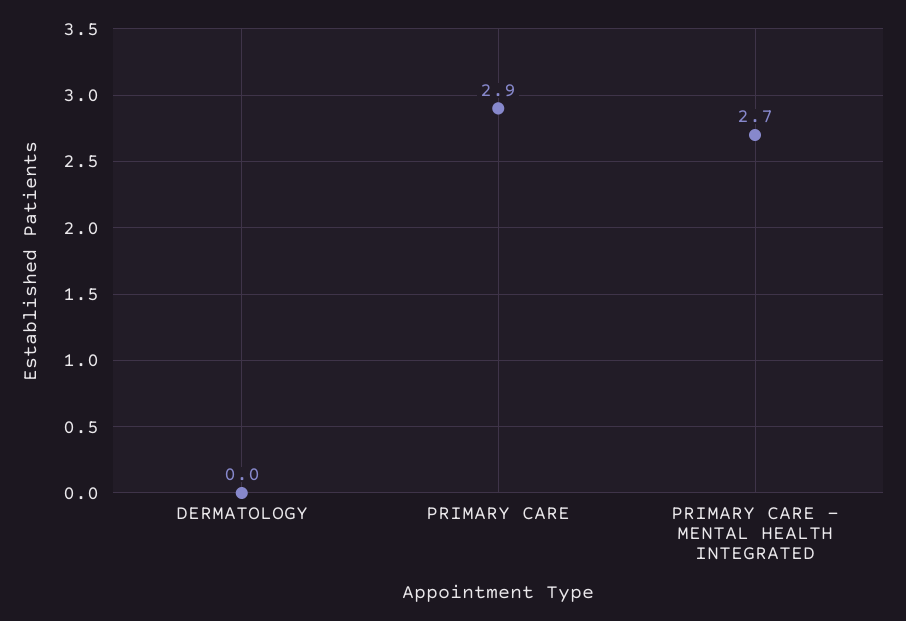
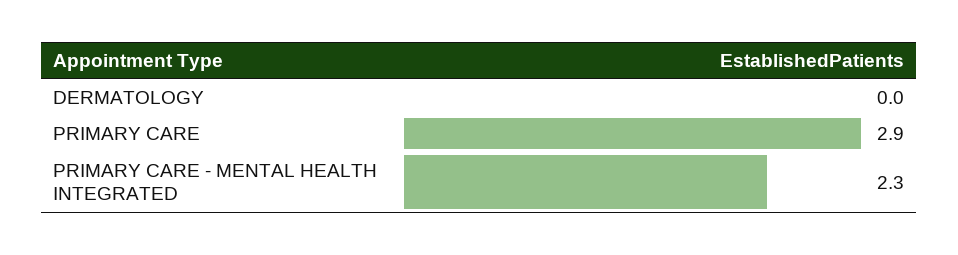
PRIMARY CARE - MENTAL HEALTH INTEGRATED: 2.7 -> 2.3

